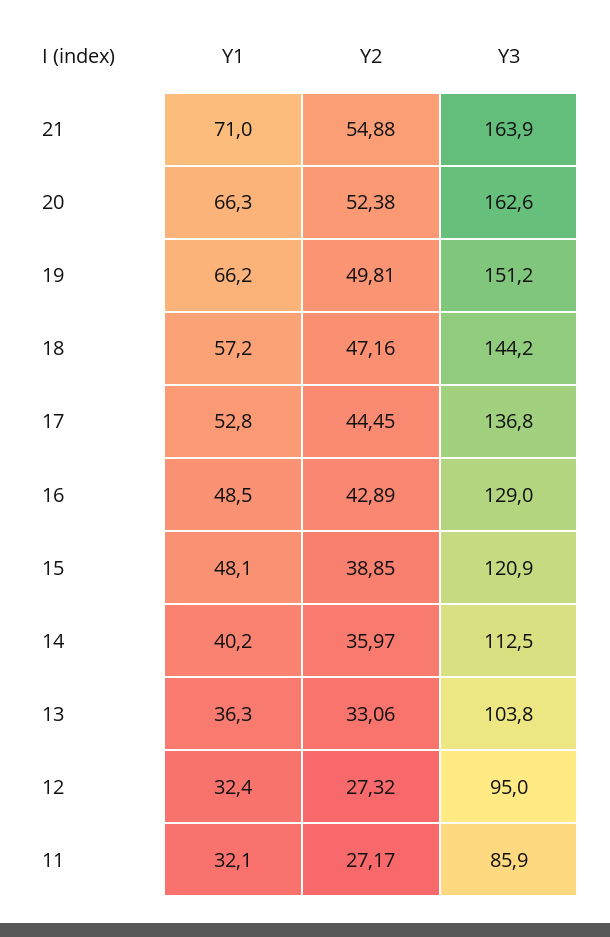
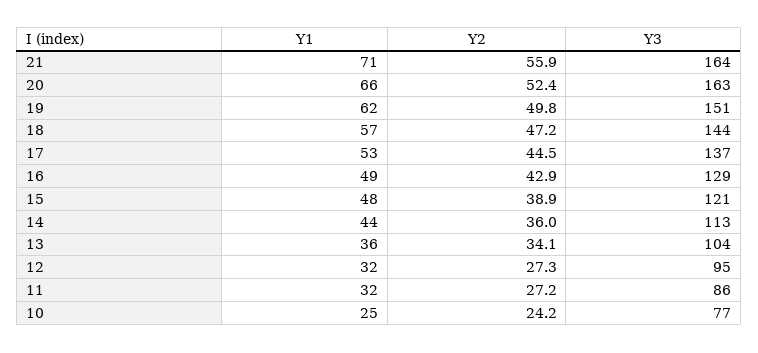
Y2, 21: 54.88 -> 55.9
Y1, 19: 66.2 -> 62
Y1, 14: 40.2 -> 44
Y2, 13: 33.06 -> 34.1
Y1, 10: none -> 25
Y2, 10: none -> 24.2
Y3, 10: none -> 77

